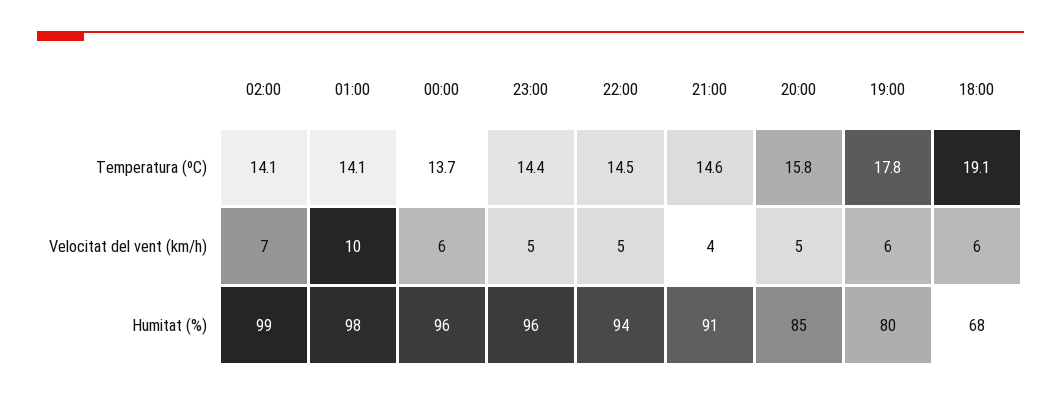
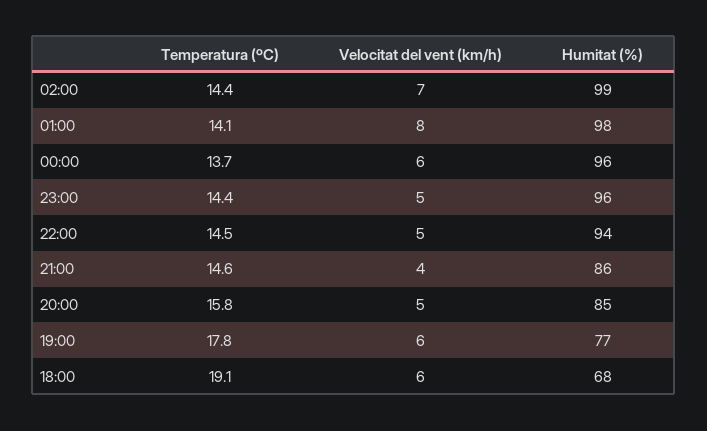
02:00, Temperatura (ºC): 14.1 -> 14.4
01:00, Velocitat del vent (km/h): 10 -> 8
21:00, Humitat (%): 91 -> 86
19:00, Humitat (%): 80 -> 77

